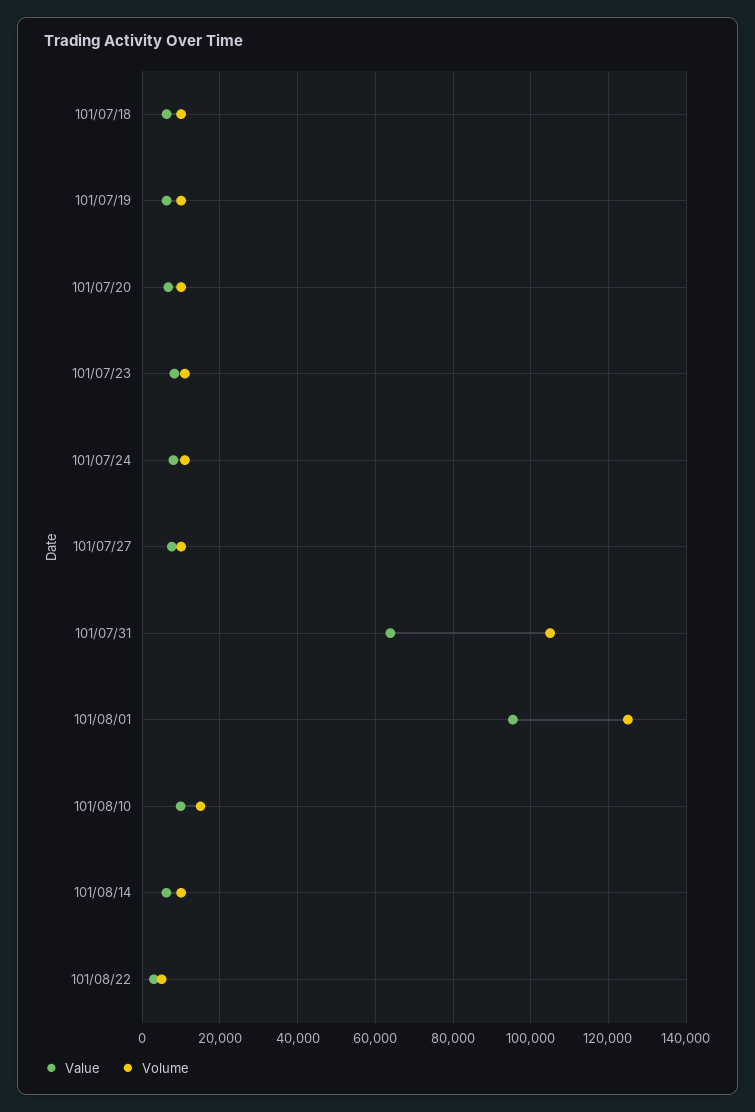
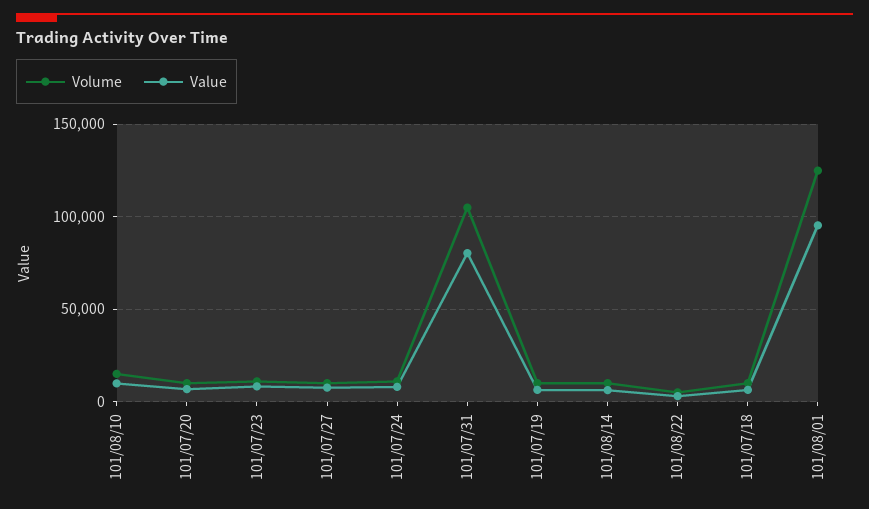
Value, 101/07/31: 64000 -> 80000

